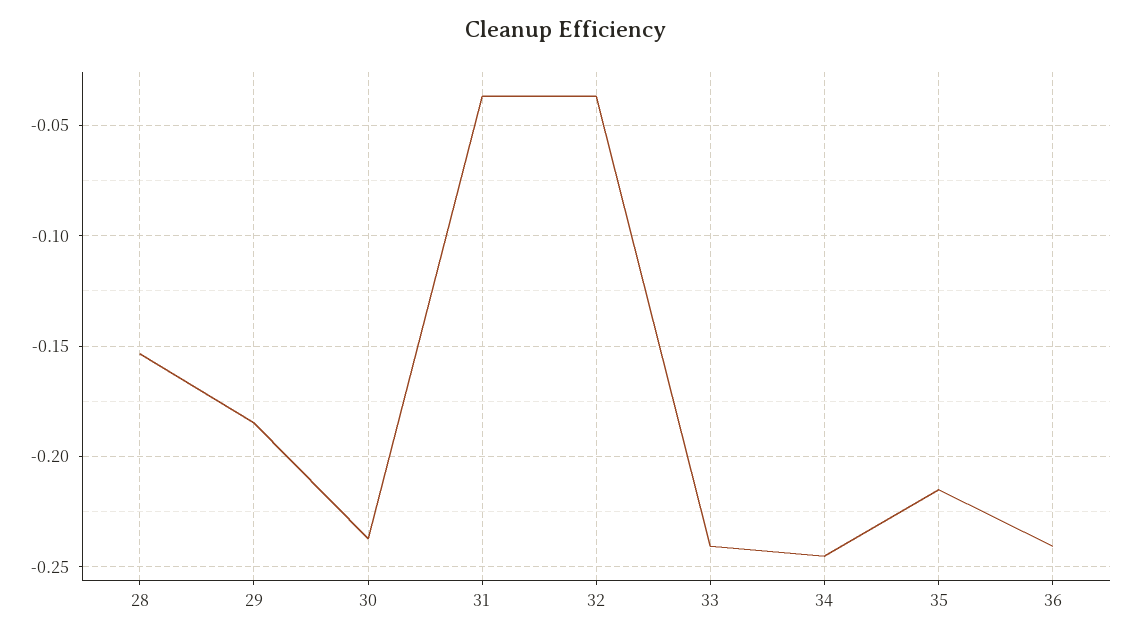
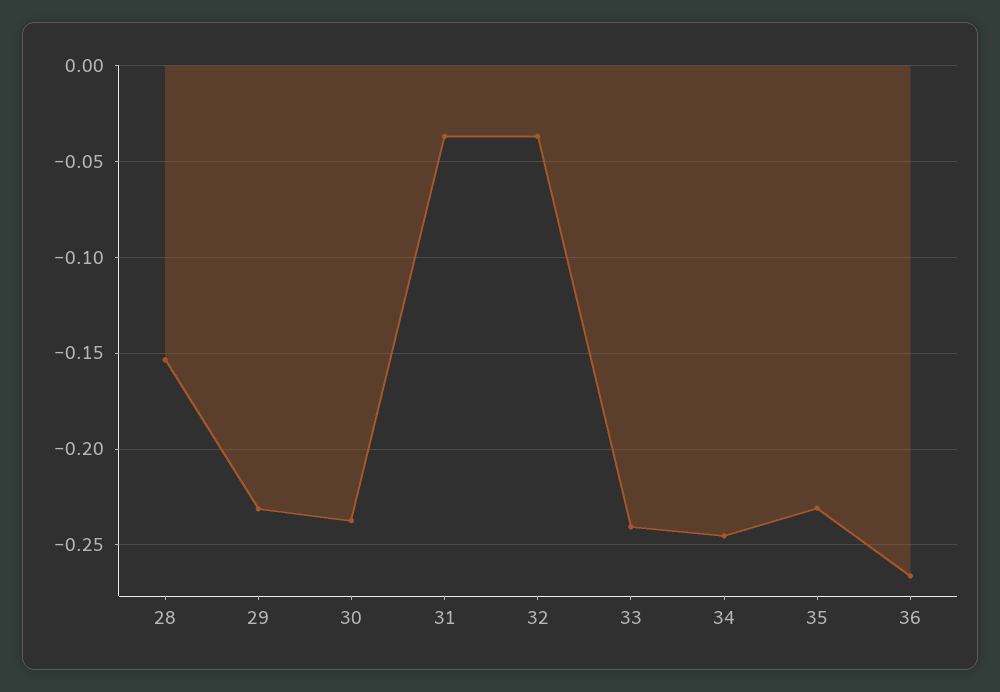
29: -0.185 -> -0.23
35: -0.215 -> -0.23
36: -0.24 -> -0.265

